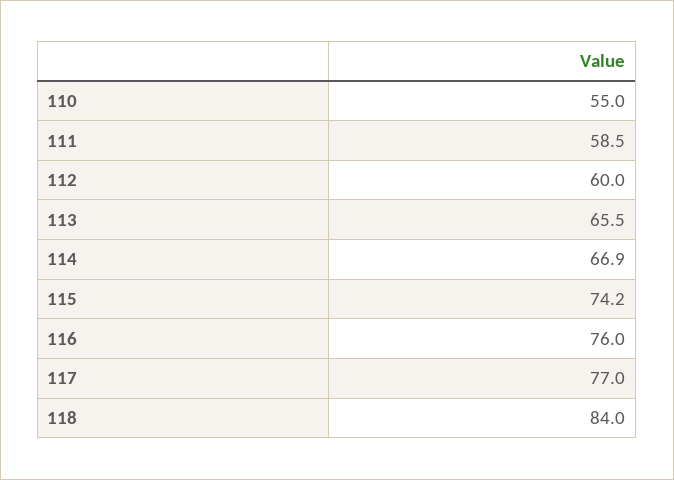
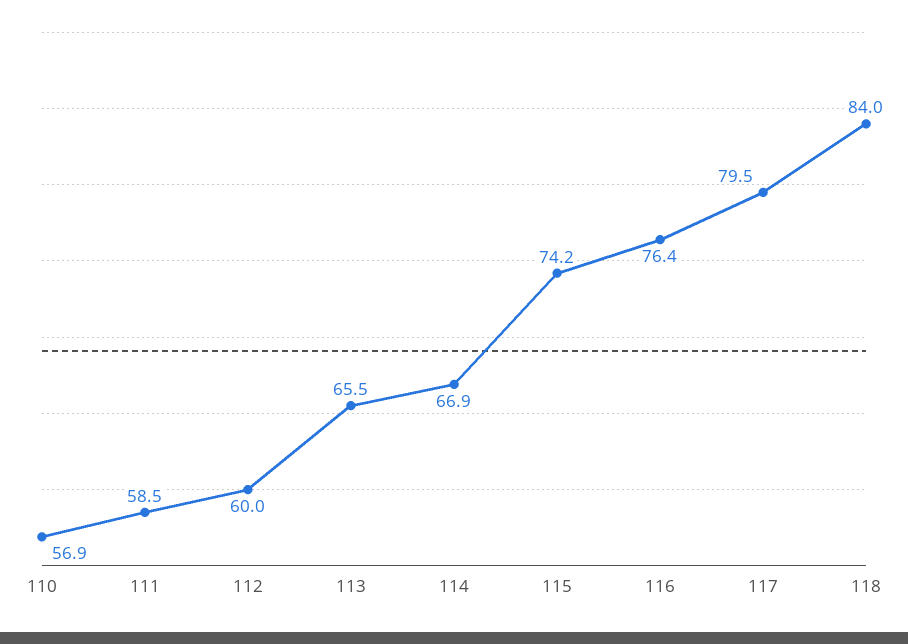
110: 55 -> 56.9
116: 76 -> 76.4
117: 77 -> 79.5

